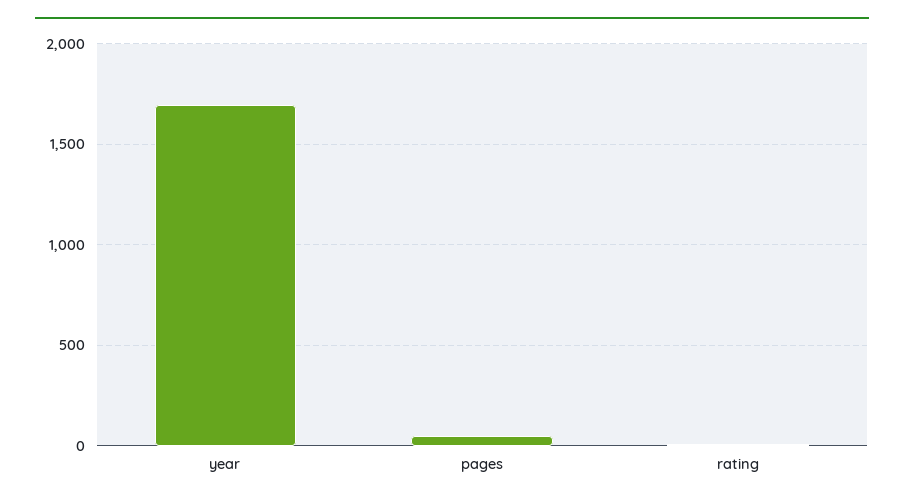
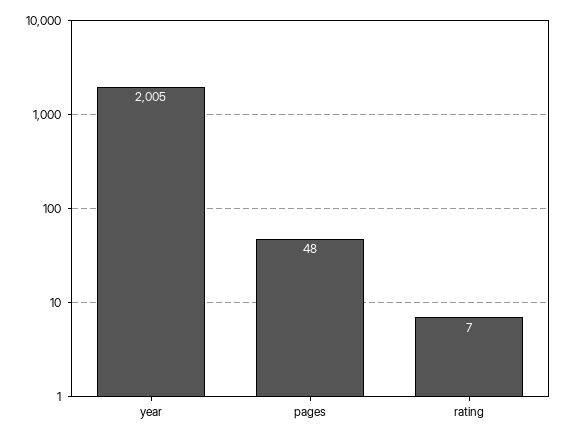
year: 1700 -> 2005

